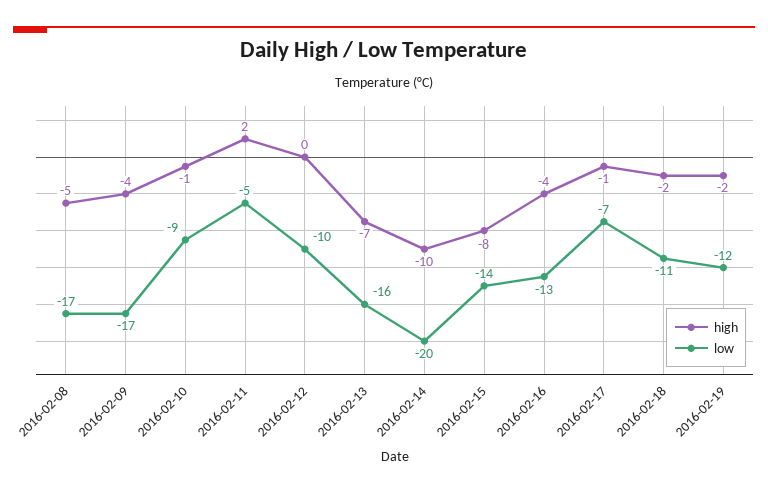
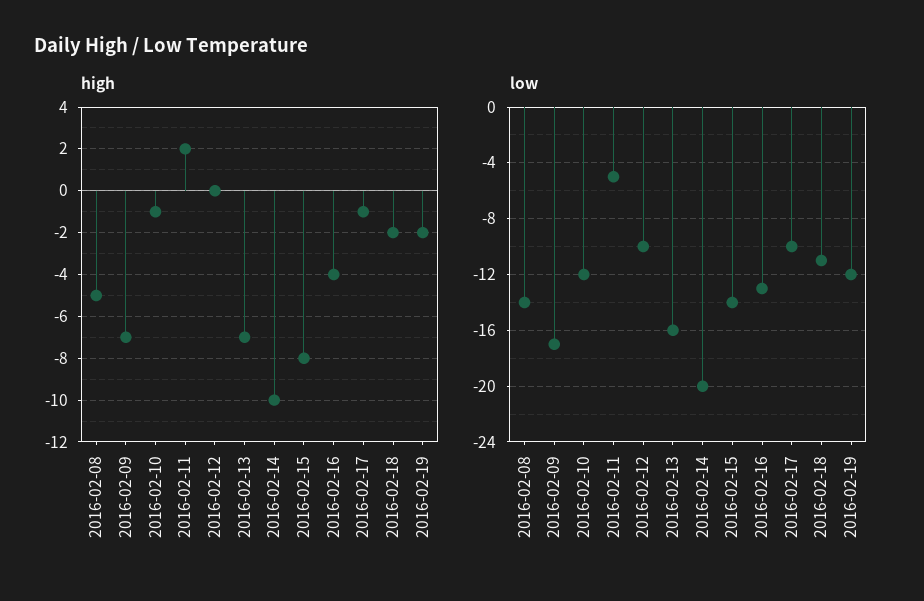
low, 2016-02-08: -17 -> -14
high, 2016-02-09: -4 -> -7
low, 2016-02-10: -9 -> -12
low, 2016-02-17: -7 -> -10

